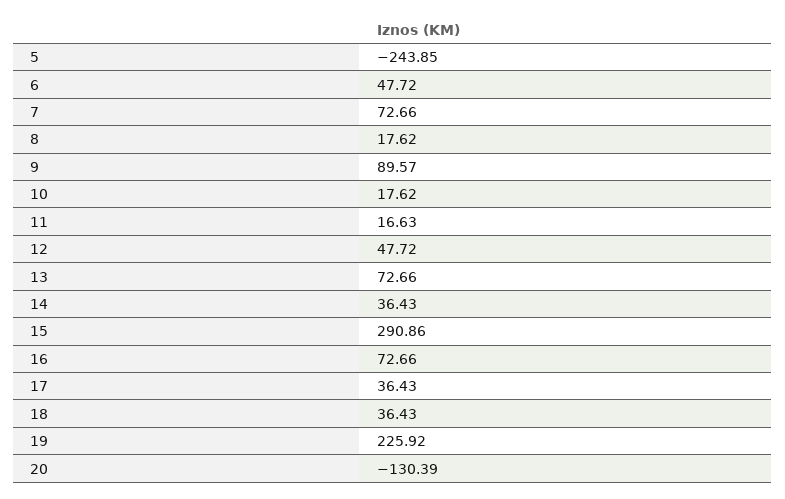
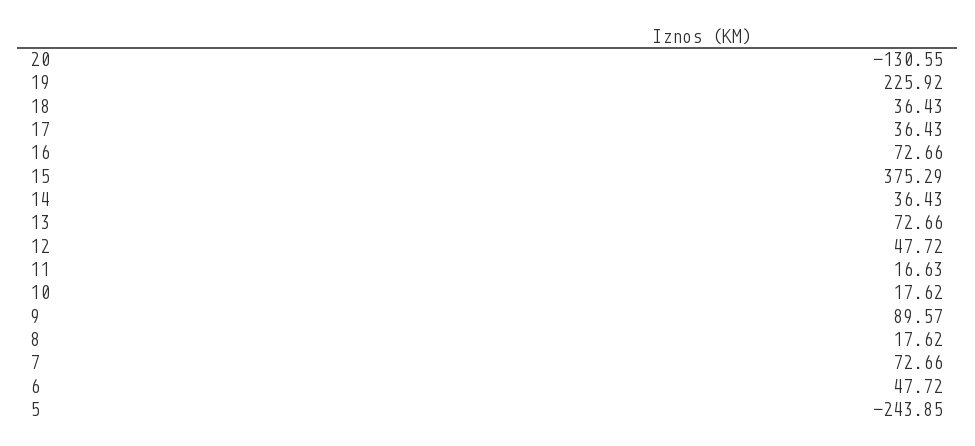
15: 290.86 -> 375.29
20: -130.39 -> -130.55

